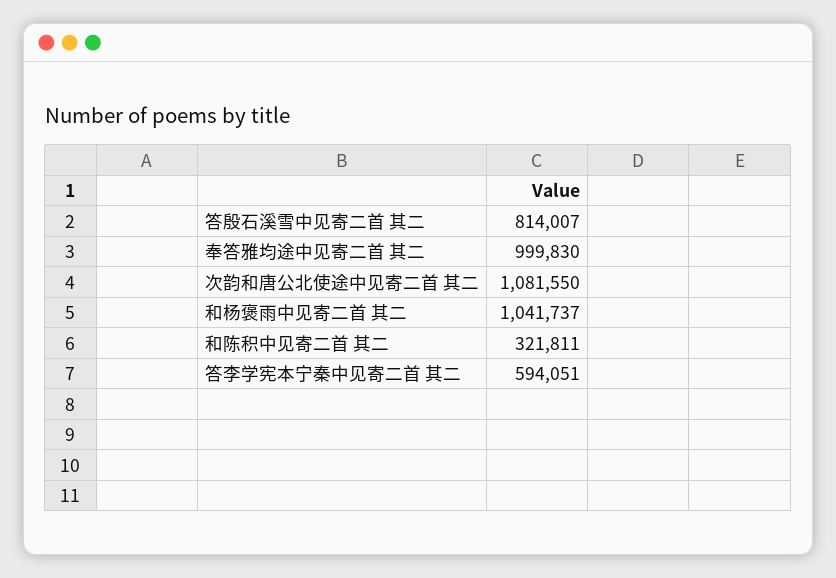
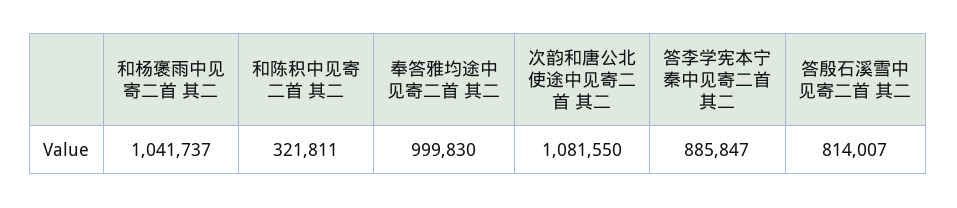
答李学宪本宁秦中见寄二首 其二: 594051 -> 885847

